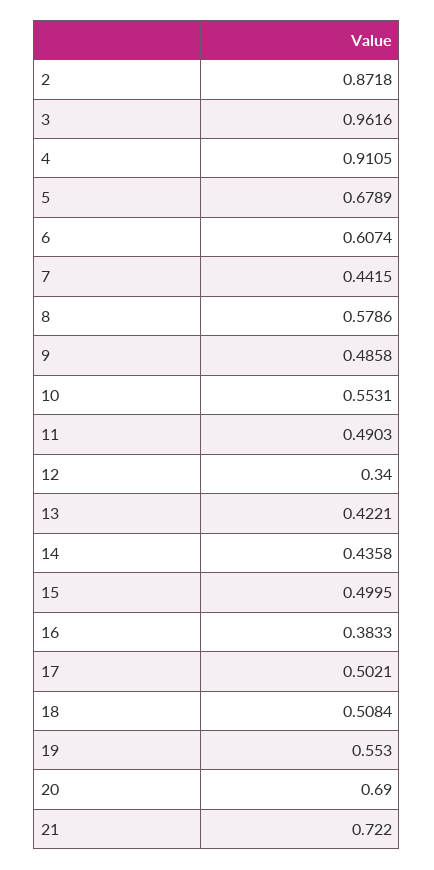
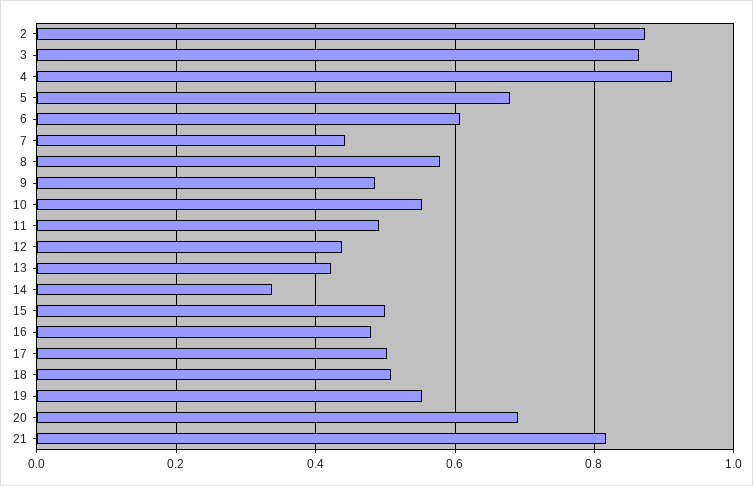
3: 0.9616 -> 0.86
12: 0.34 -> 0.44
14: 0.4358 -> 0.34
16: 0.3833 -> 0.48
21: 0.722 -> 0.82

